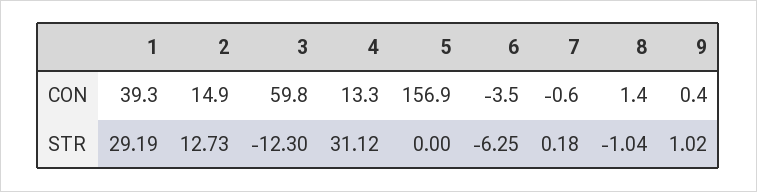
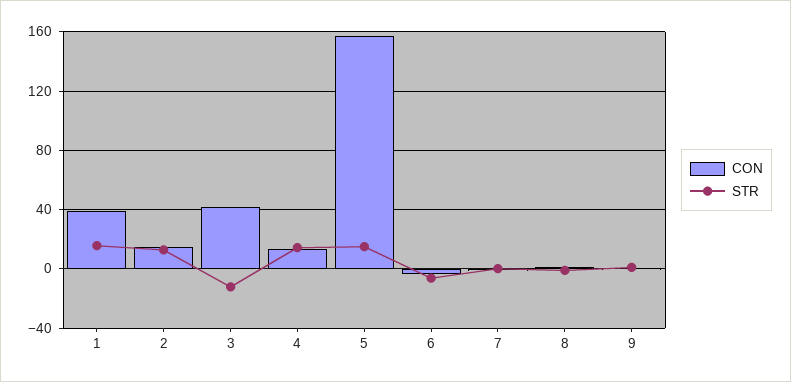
CON, 3: 59.8 -> 40
STR, 1: 29.19 -> 15
STR, 4: 31.12 -> 15
STR, 5: 0 -> 15

